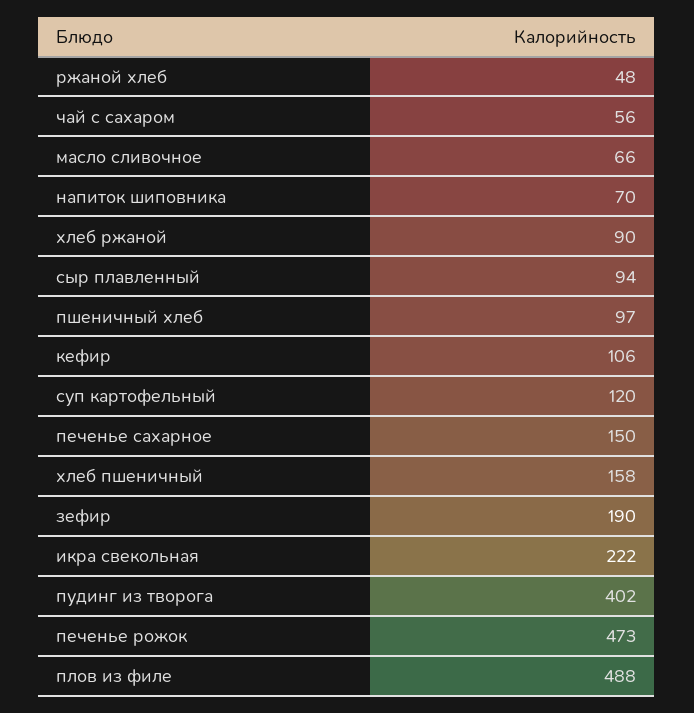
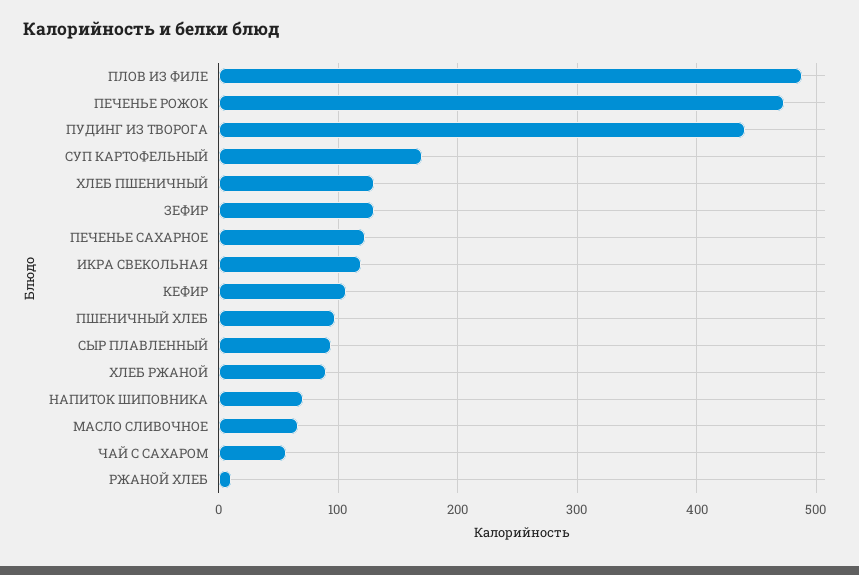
ржаной хлеб: 48 -> 10
суп картофельный: 120 -> 170
печенье сахарное: 150 -> 120
хлеб пшеничный: 158 -> 130
зефир: 190 -> 130
икра свекольная: 222 -> 120
пудинг из творога: 402 -> 440

